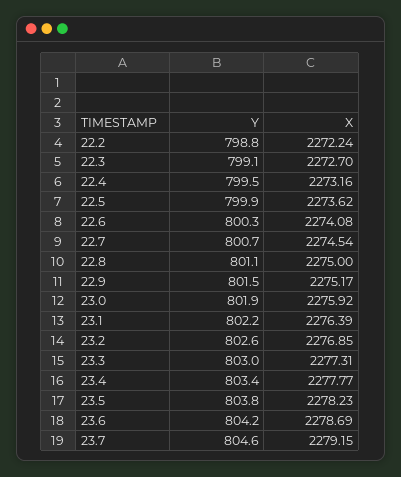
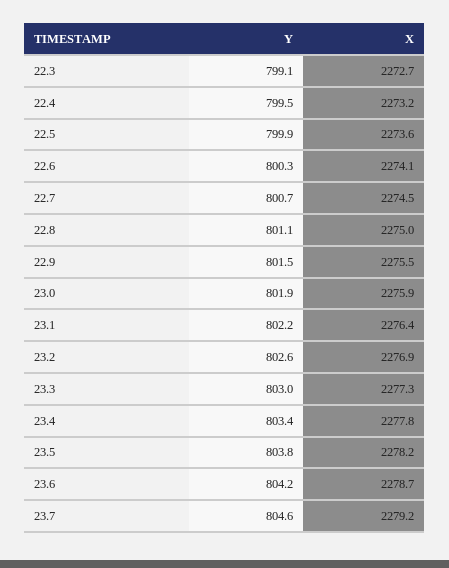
Y, 22.2: 798.8 -> none
X, 22.2: 2272.24 -> none
X, 22.9: 2275.17 -> 2275.5

